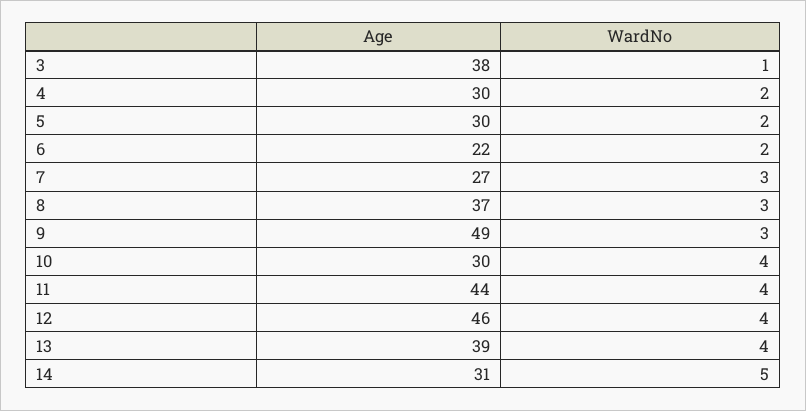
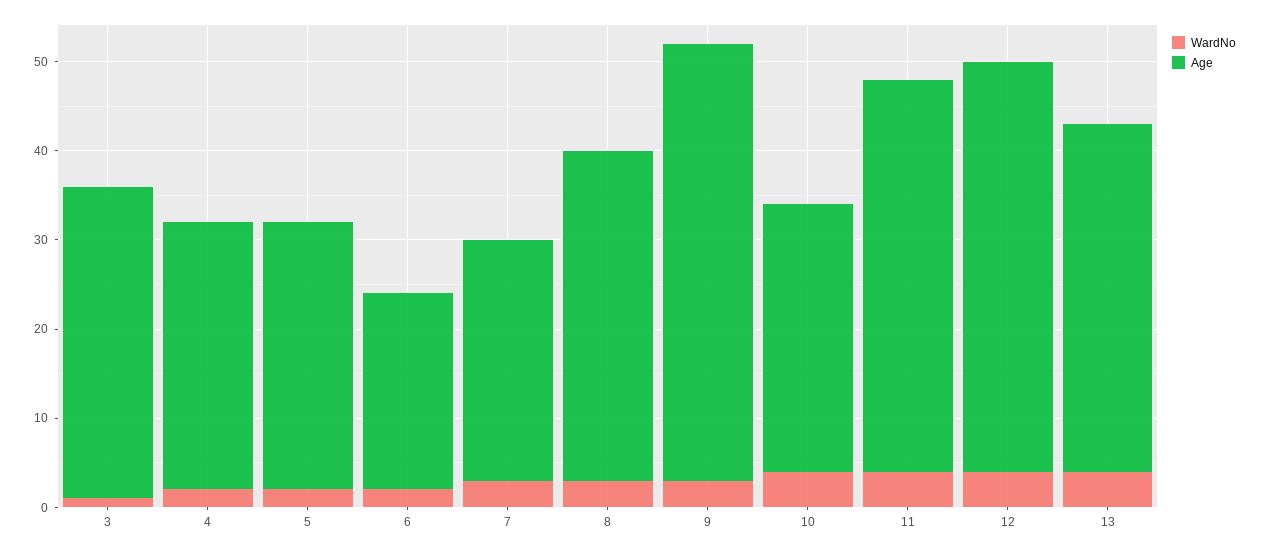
Age, 3: 38 -> 35
Age, 14: 31 -> none
WardNo, 14: 5 -> none

